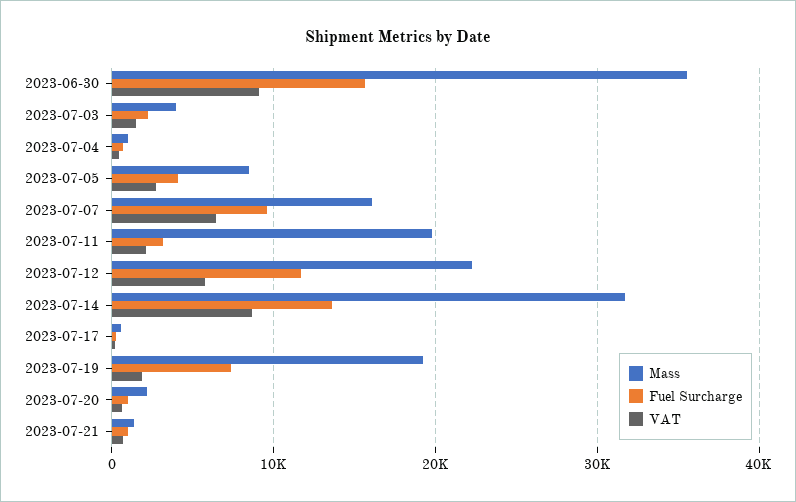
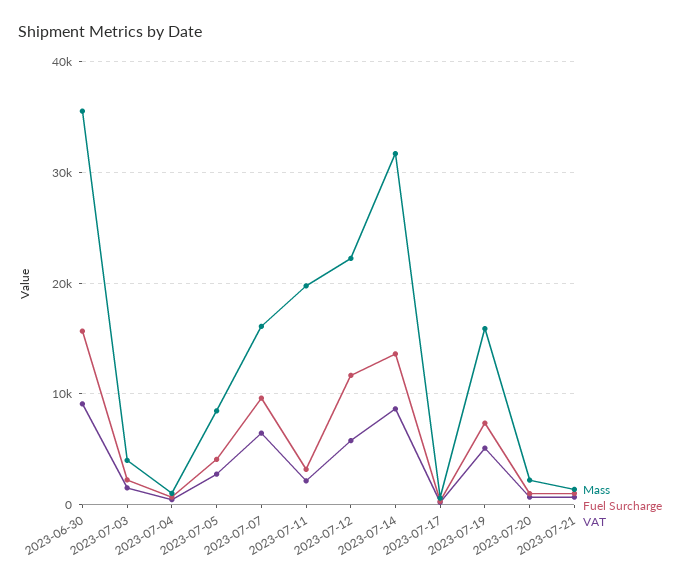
Mass, 2023-07-19: 19000 -> 16000
VAT, 2023-07-19: 2000 -> 5000

